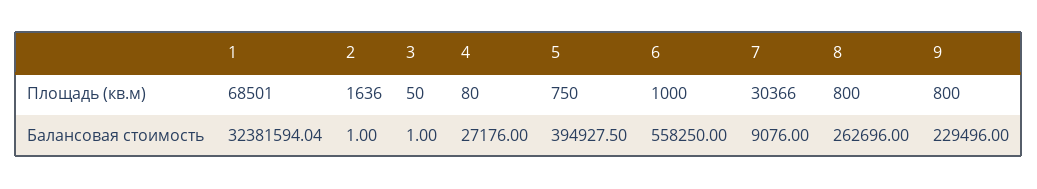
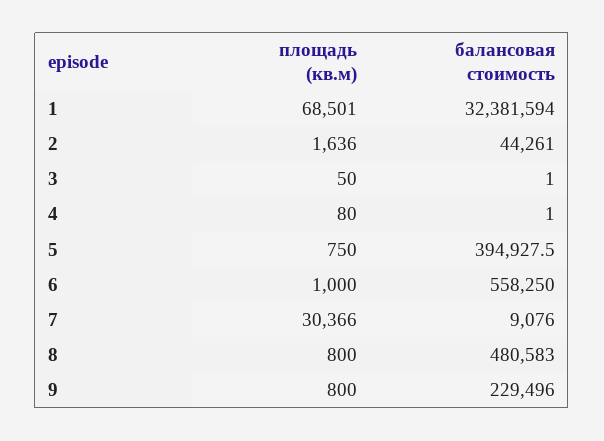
2, Балансовая стоимость: 1 -> 44261
4, Балансовая стоимость: 27176 -> 1
8, Балансовая стоимость: 262696 -> 480583

